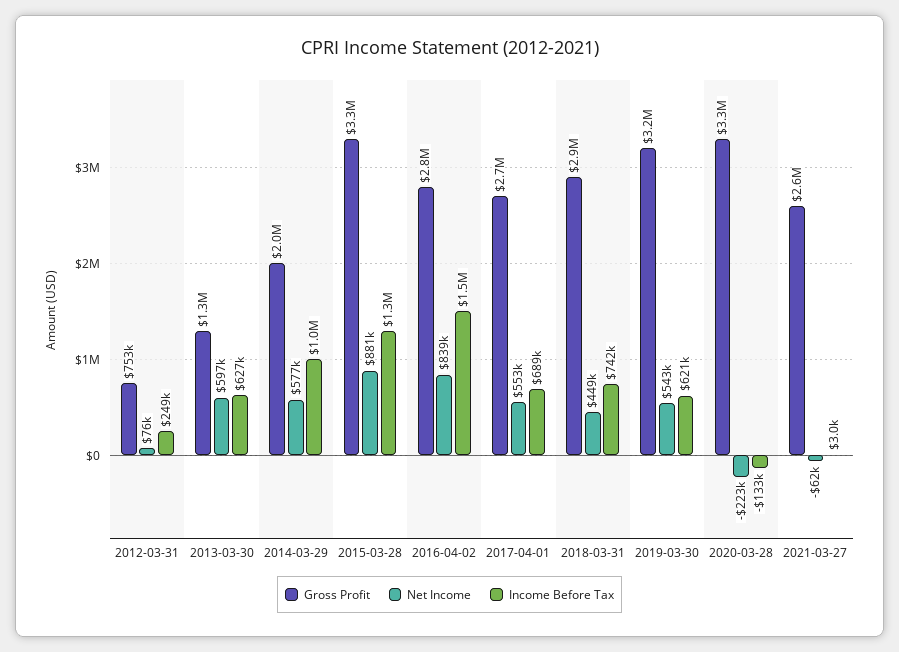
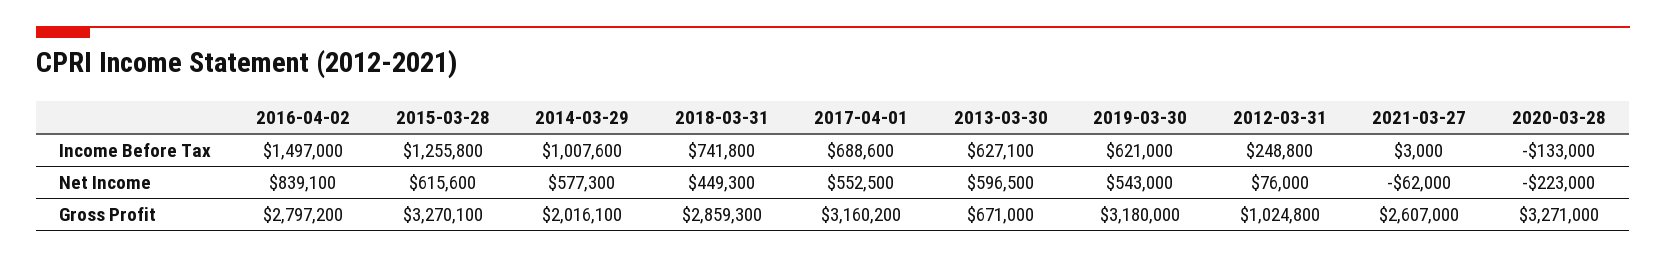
Gross Profit, 2012-03-31: 753000 -> 1024800
Gross Profit, 2013-03-30: 1300000 -> 671000
Net Income, 2015-03-28: 881000 -> 615600
Gross Profit, 2017-04-01: 2700000 -> 3160200

